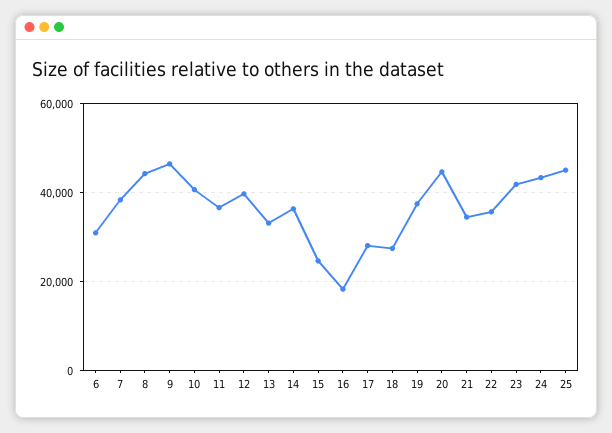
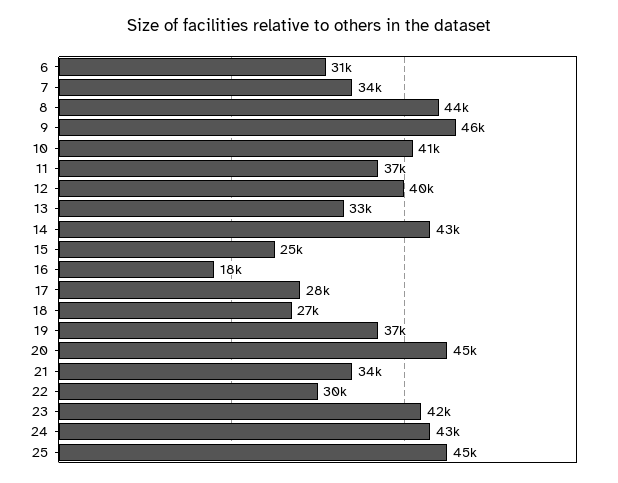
7: 38000 -> 34000
14: 36000 -> 43000
22: 36000 -> 30000

